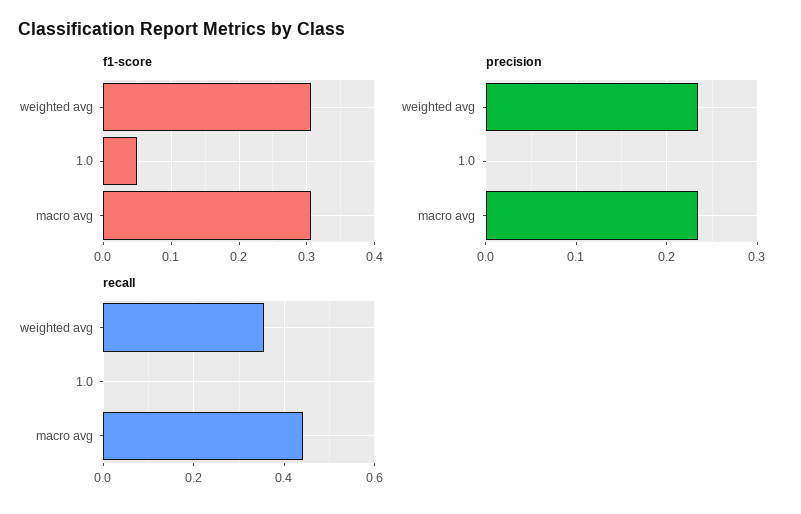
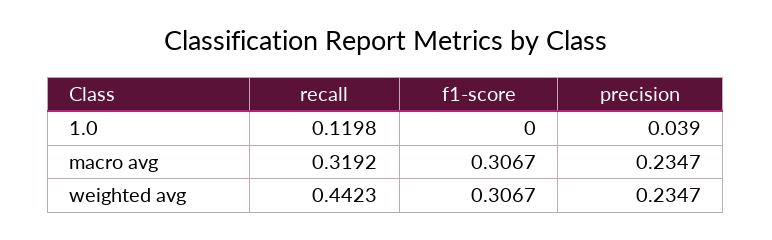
f1-score, 1.0: 0.05 -> 0
precision, 1.0: 0 -> 0.039
recall, weighted avg: 0.36 -> 0.4423
recall, 1.0: 0 -> 0.1198
recall, macro avg: 0.44 -> 0.3192

